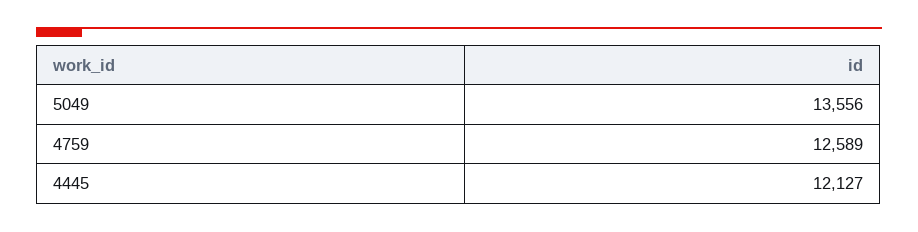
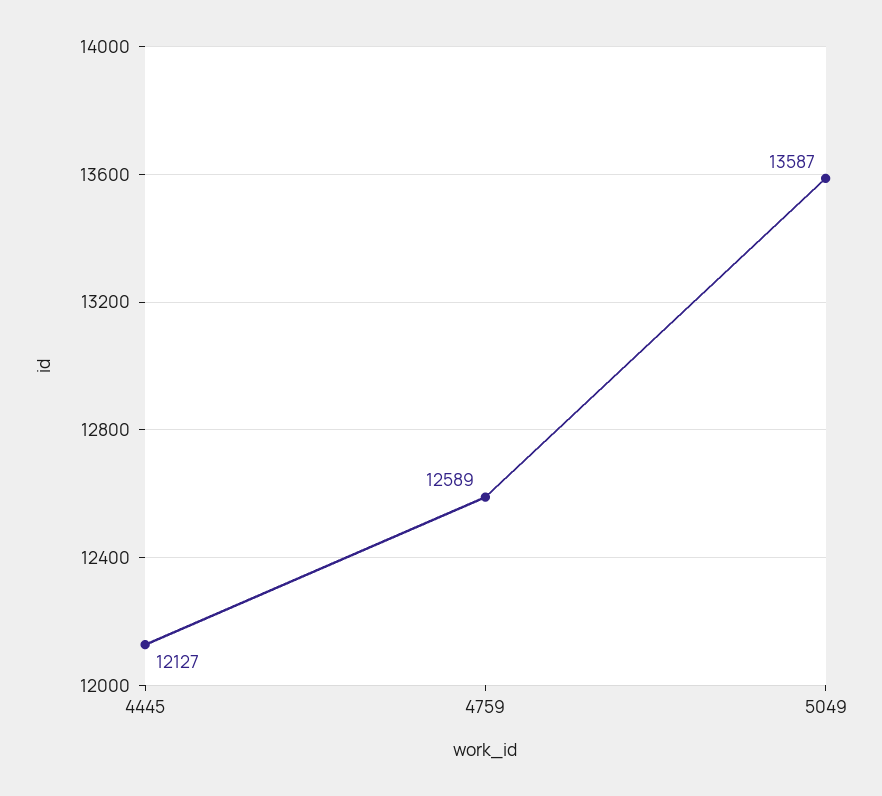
5049: 13556 -> 13587

